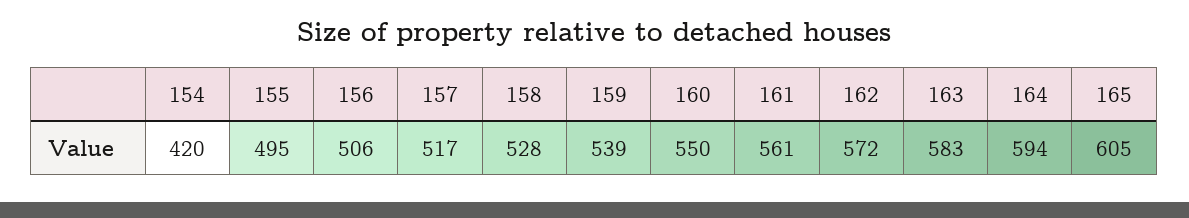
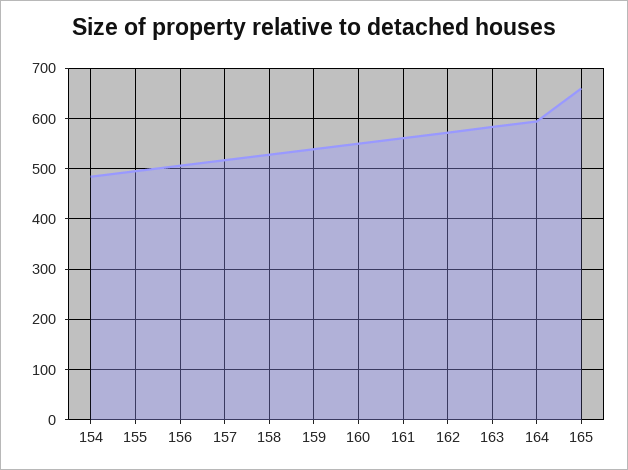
154: 420 -> 480
165: 605 -> 660

